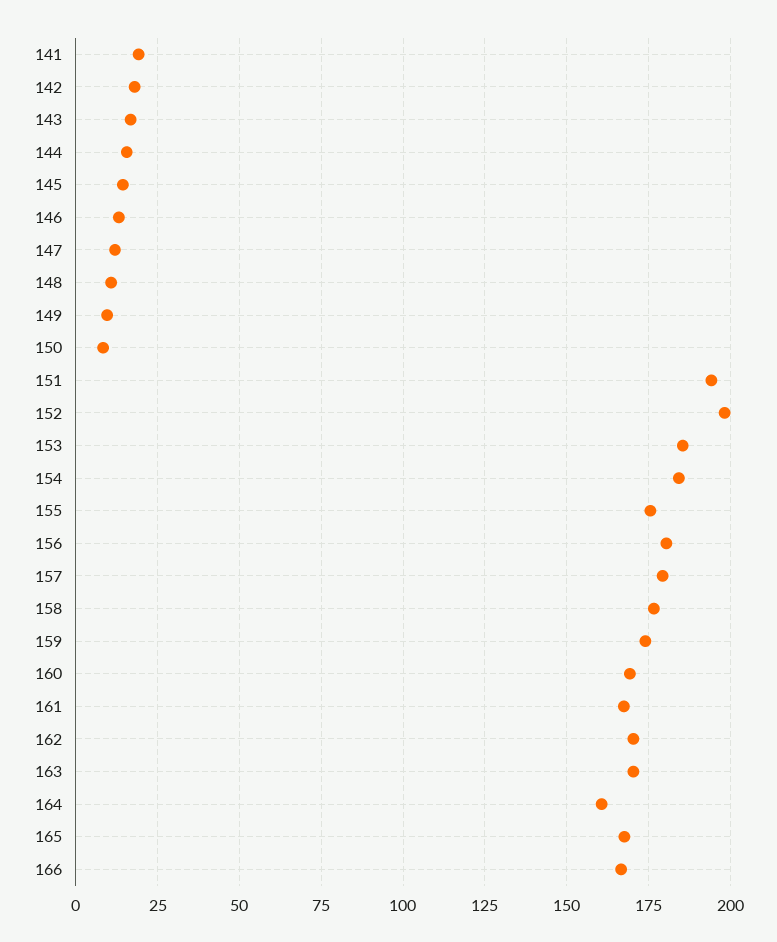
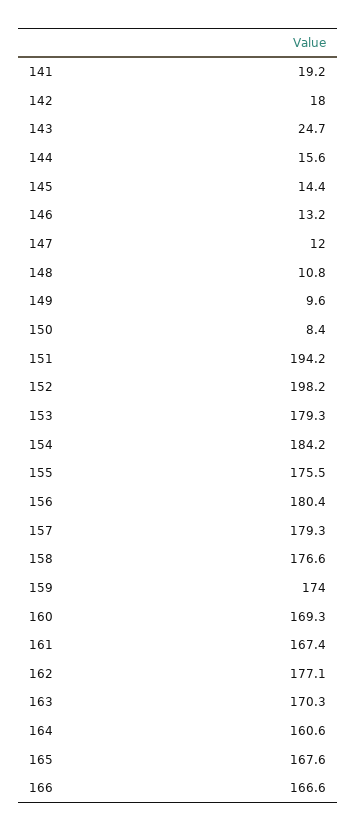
143: 17.5 -> 24.7
153: 185 -> 179.3
162: 170 -> 177.1

